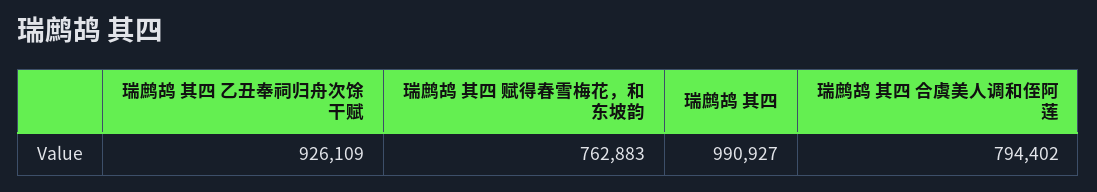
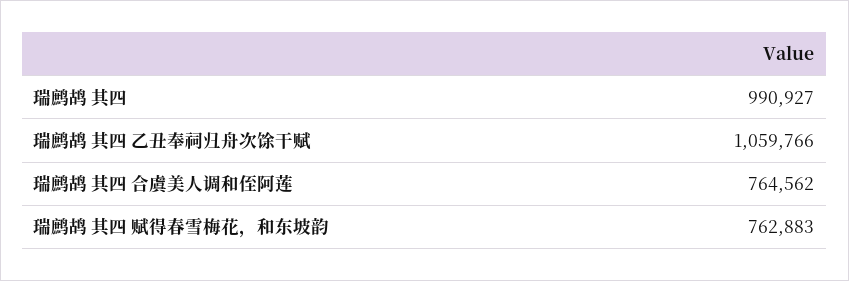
瑞鹧鸪 其四 乙丑奉祠归舟次馀干赋: 926109 -> 1059766
瑞鹧鸪 其四 合虞美人调和侄阿莲: 794402 -> 764562

